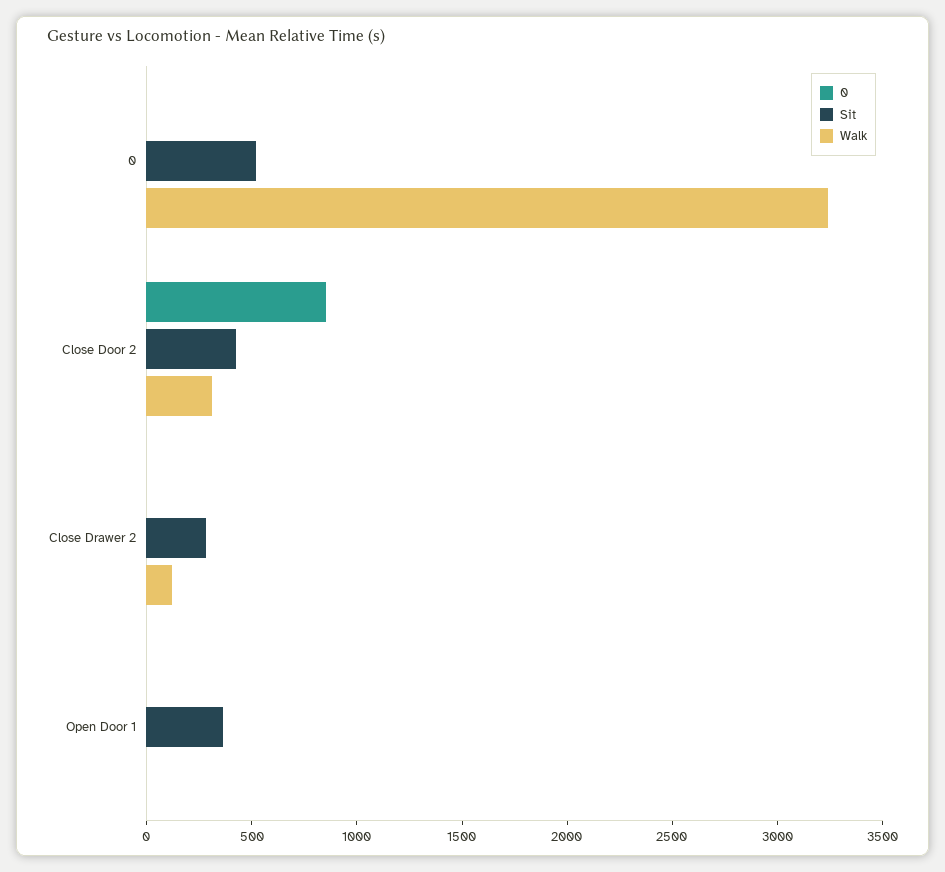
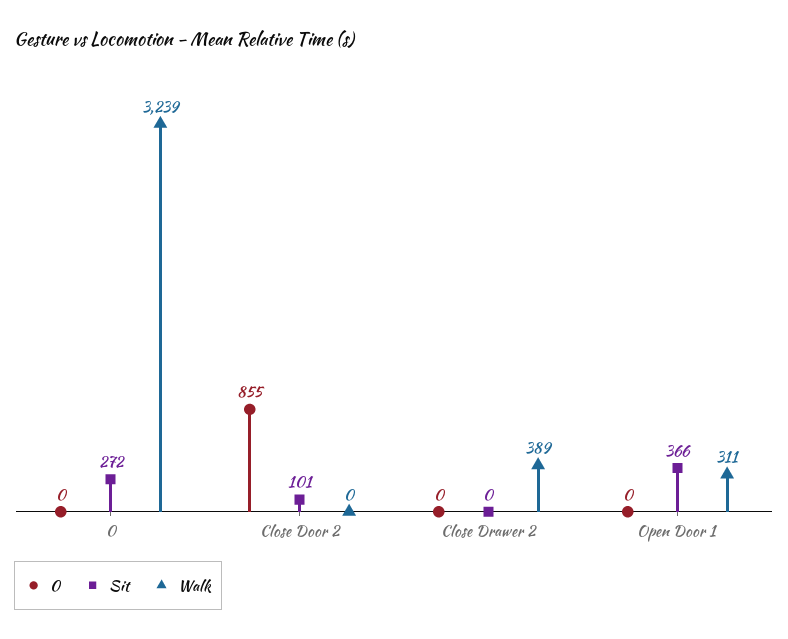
Sit, 0: 500 -> 272
Sit, Close Door 2: 400 -> 101
Walk, Close Door 2: 300 -> 0
Sit, Close Drawer 2: 300 -> 0
Walk, Close Drawer 2: 100 -> 389
Walk, Open Door 1: 0 -> 311

